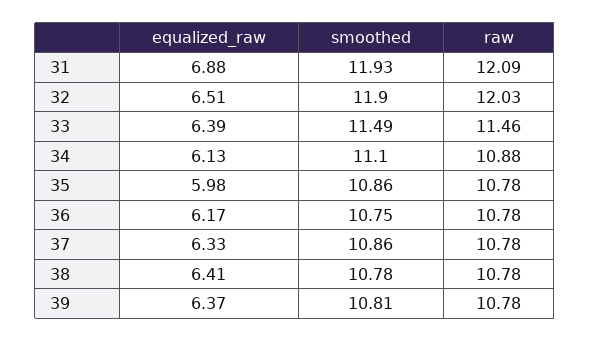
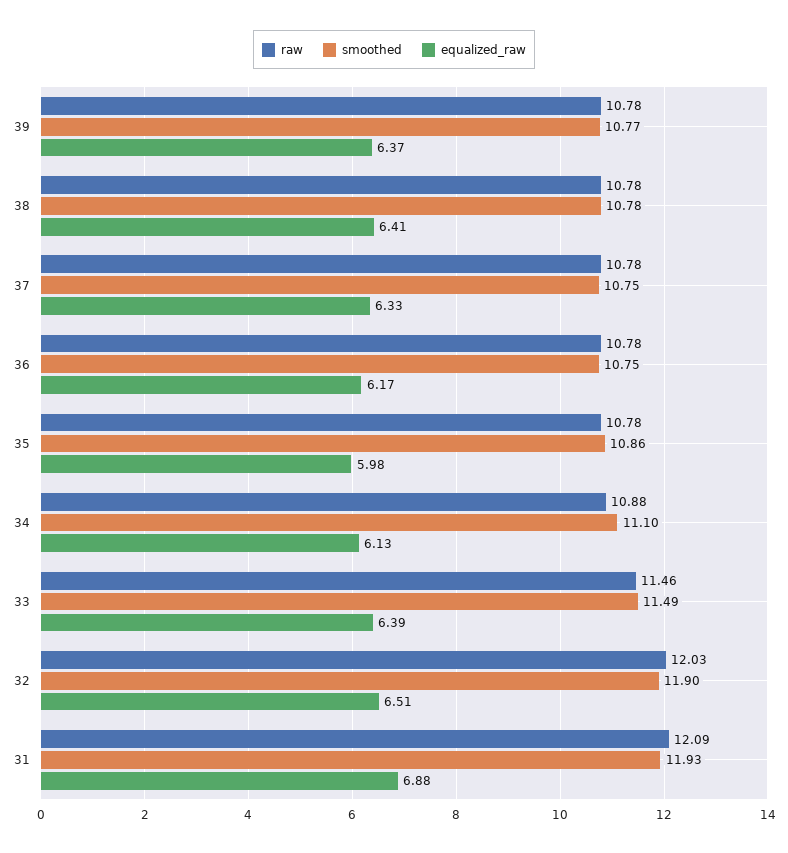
smoothed, 37: 10.86 -> 10.75
smoothed, 39: 10.81 -> 10.77

